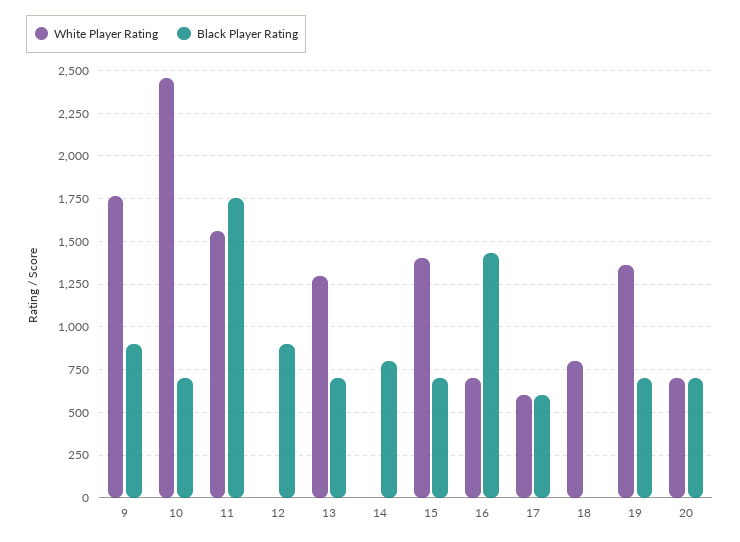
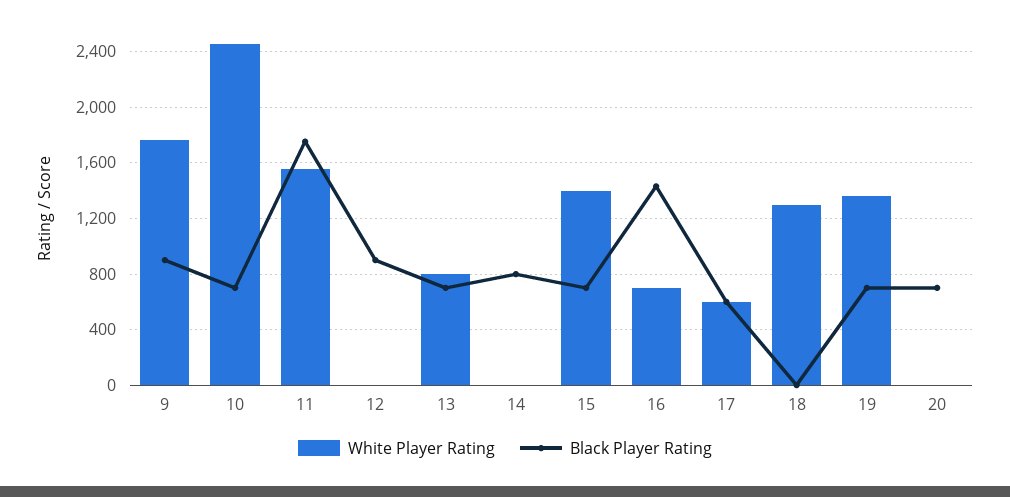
White Player Rating, 13: 1300 -> 800
White Player Rating, 18: 800 -> 1300
White Player Rating, 20: 700 -> 0

